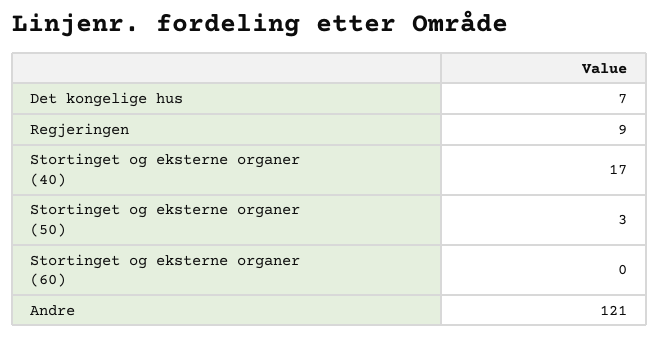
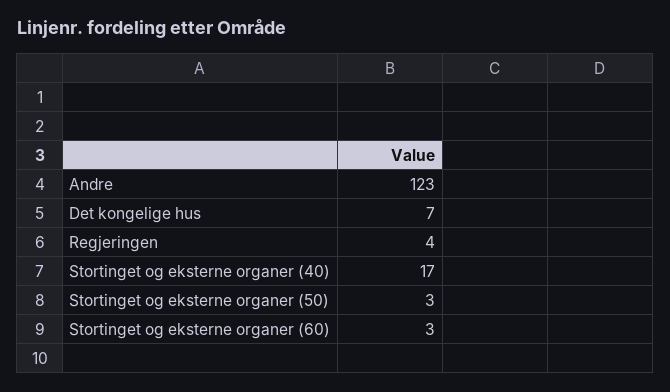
Regjeringen: 9 -> 4
Stortinget og eksterne organer (60): 0 -> 3
Andre: 121 -> 123

